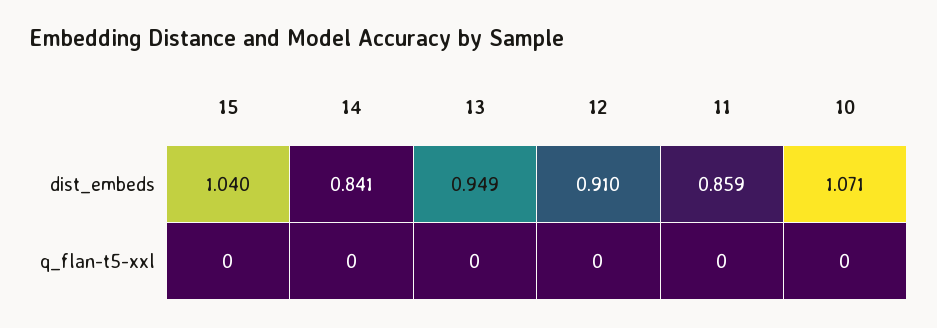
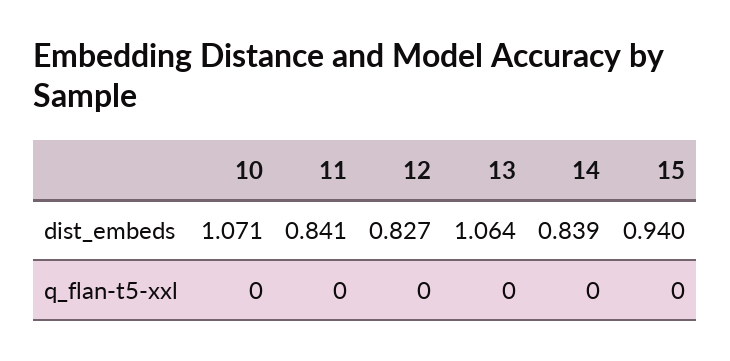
15, dist_embeds: 1.04 -> 0.94
14, dist_embeds: 0.841 -> 0.839
13, dist_embeds: 0.949 -> 1.064
12, dist_embeds: 0.91 -> 0.827
11, dist_embeds: 0.859 -> 0.841

